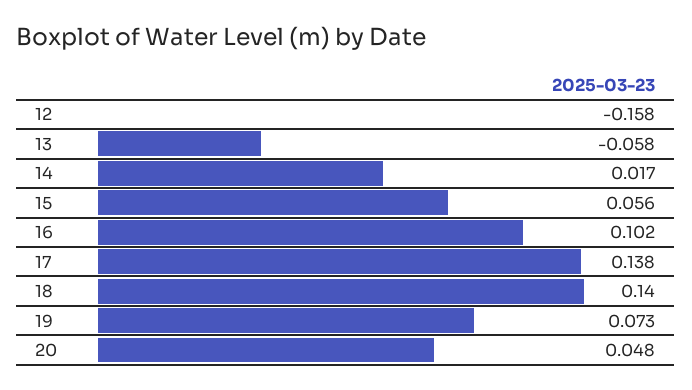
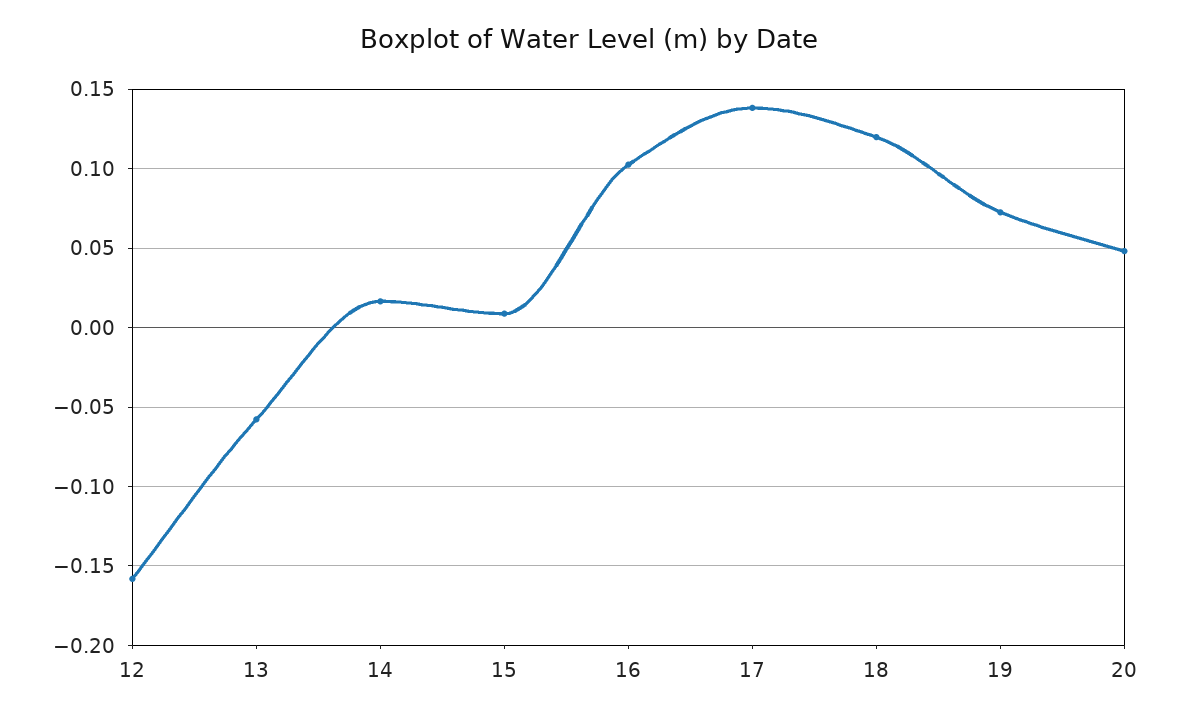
15: 0.056 -> 0.01
18: 0.14 -> 0.12

